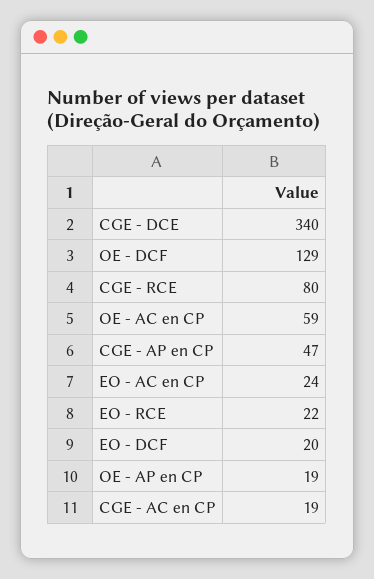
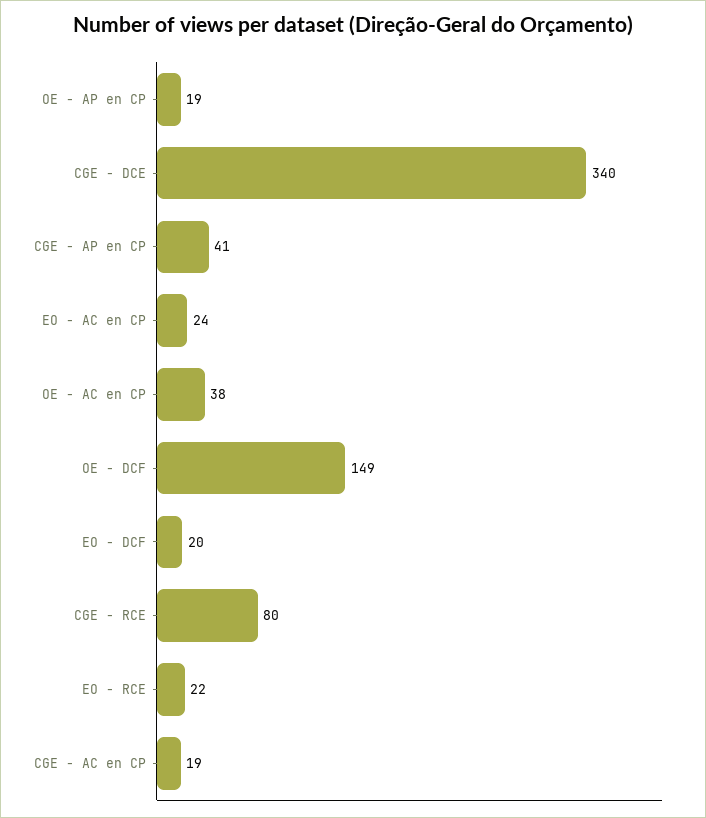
OE - DCF: 129 -> 149
OE - AC en CP: 59 -> 38
CGE - AP en CP: 47 -> 41

